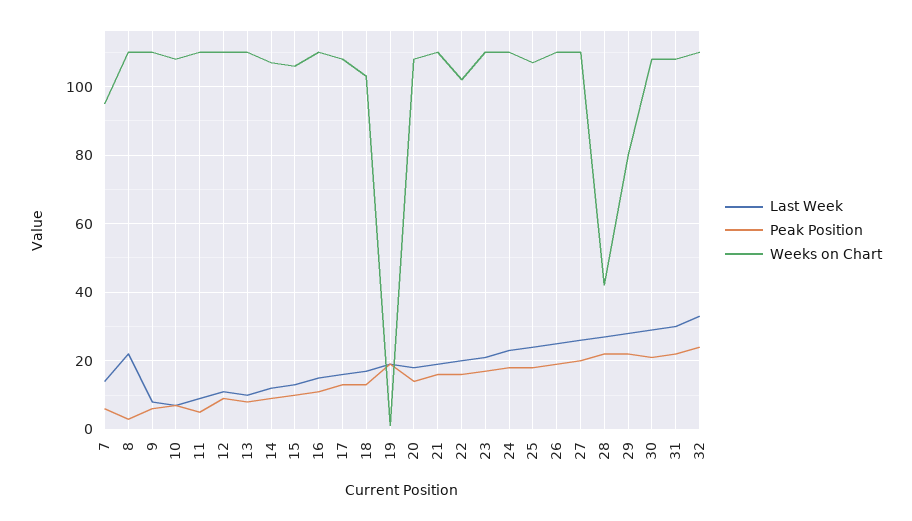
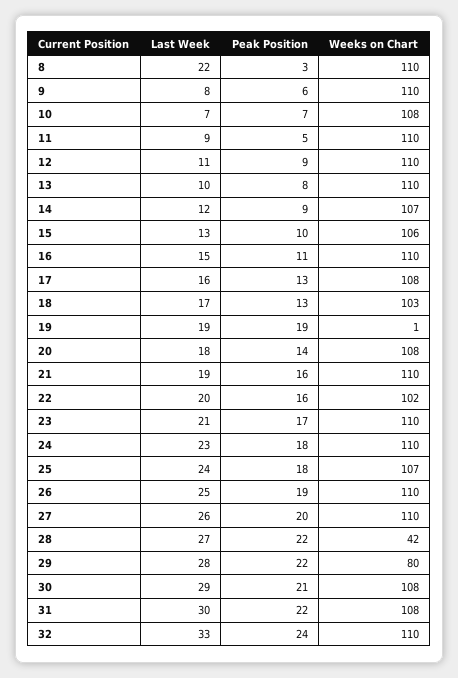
Last Week, 7: 15 -> none
Peak Position, 7: 5 -> none
Weeks on Chart, 7: 95 -> none

